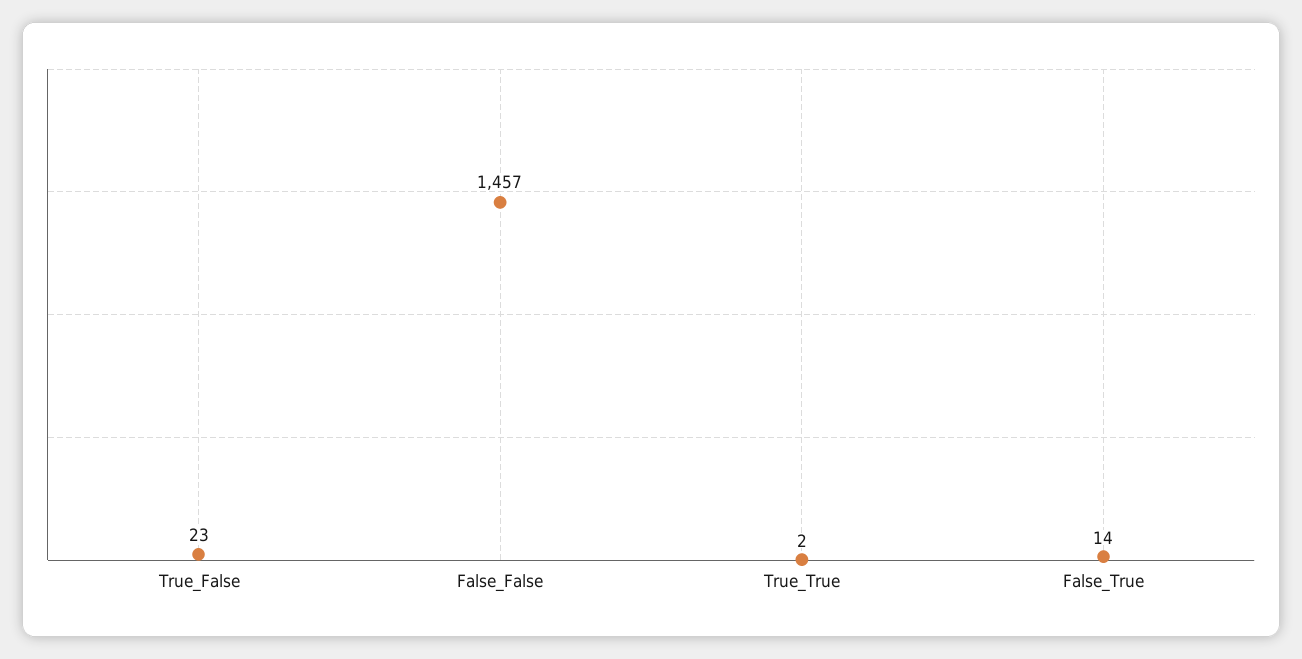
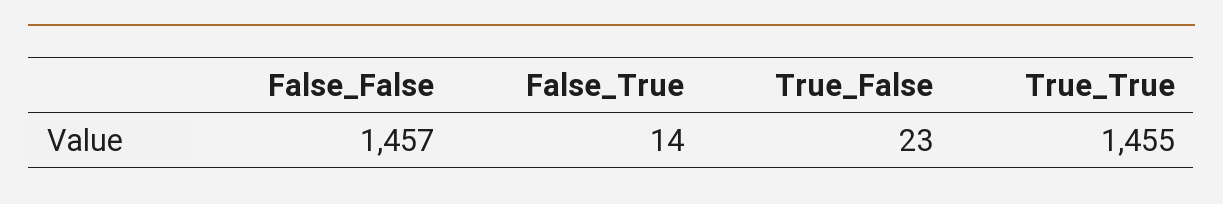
True_True: 2 -> 1455

